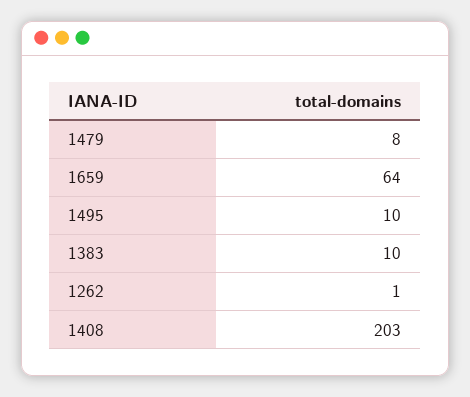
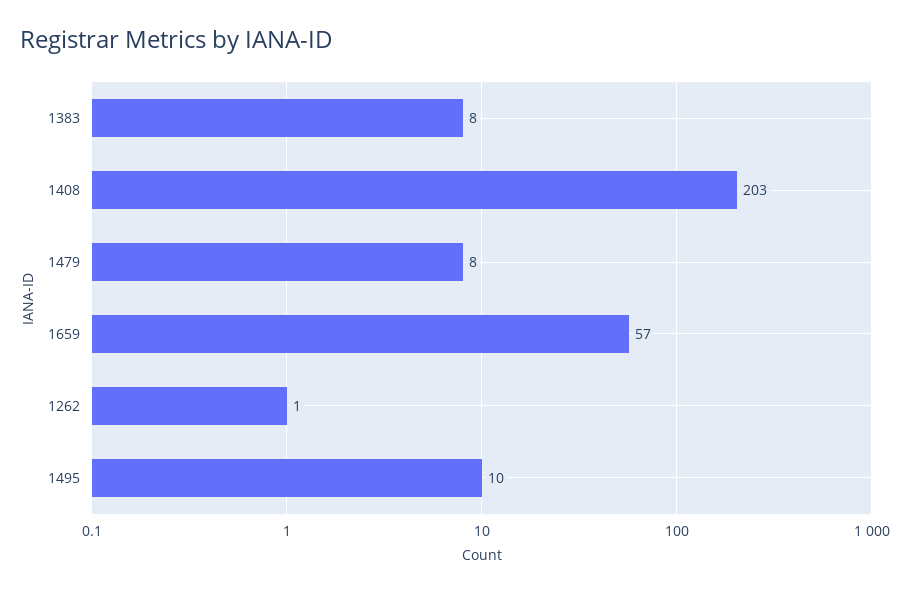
1659: 64 -> 57
1383: 10 -> 8

